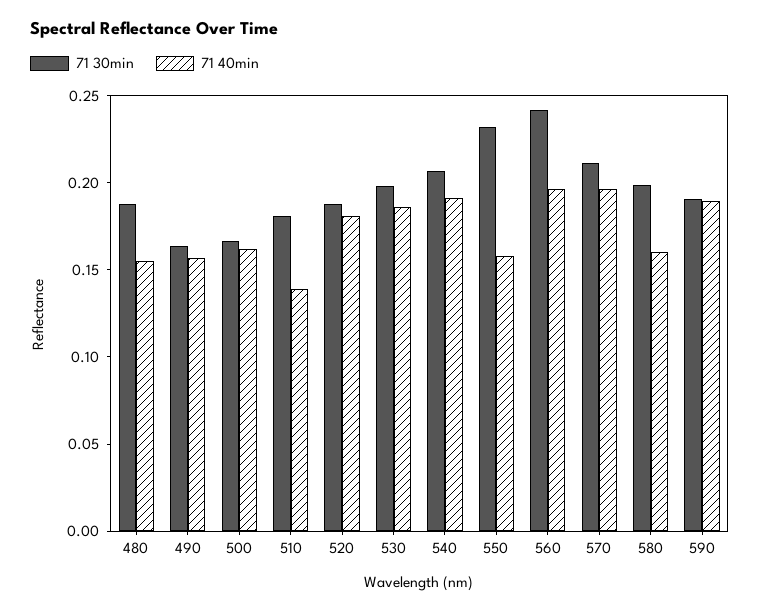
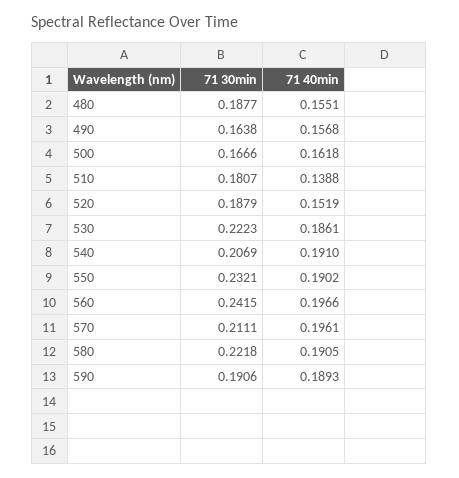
71 40min, 520: 0.18 -> 0.1519
71 30min, 530: 0.2 -> 0.2223
71 40min, 550: 0.16 -> 0.1902
71 30min, 580: 0.2 -> 0.2218
71 40min, 580: 0.16 -> 0.1905

